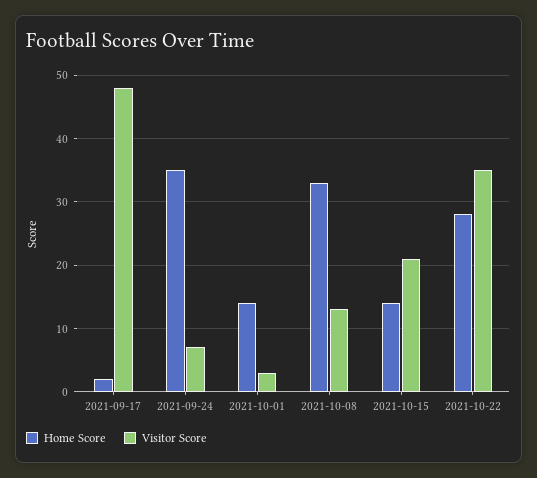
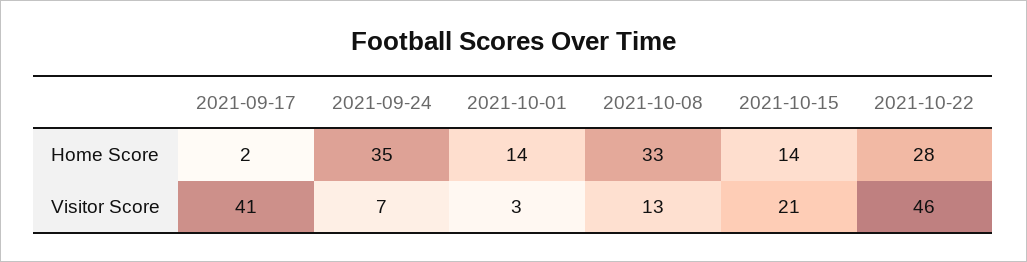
Visitor Score, 2021-09-17: 48 -> 41
Visitor Score, 2021-10-22: 35 -> 46

